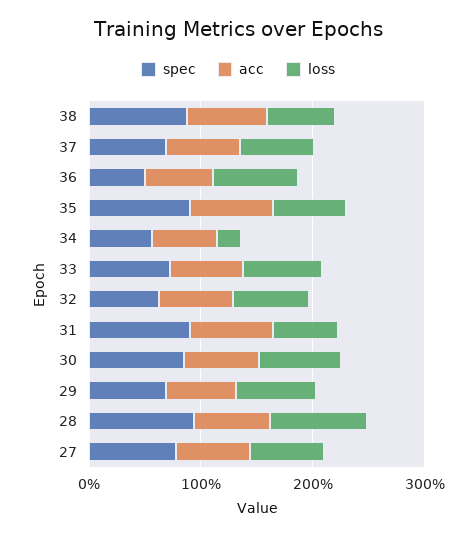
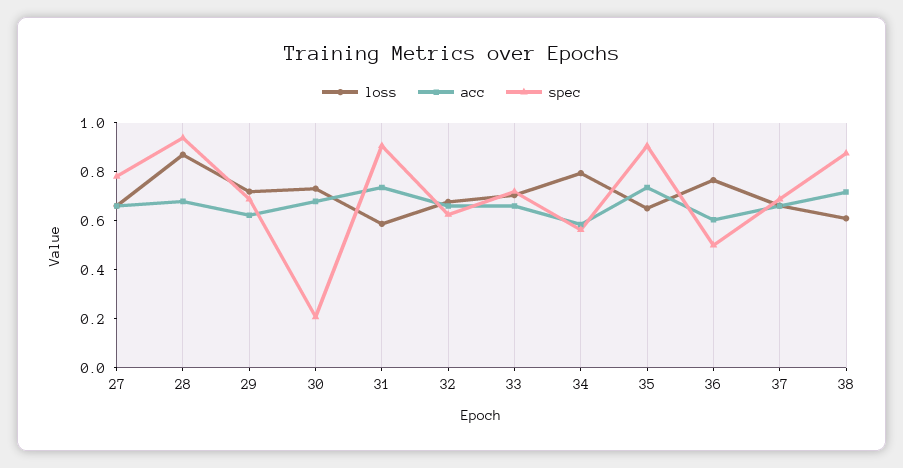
loss, 34: 0.2 -> 0.8
spec, 30: 0.8 -> 0.2

